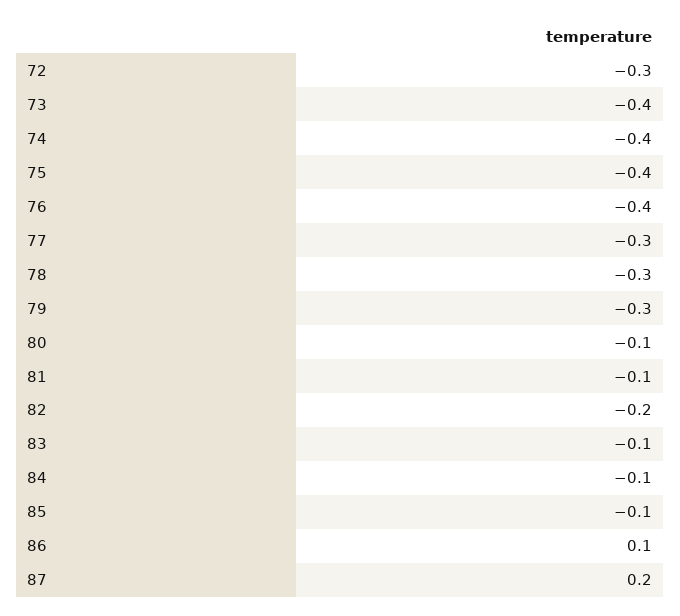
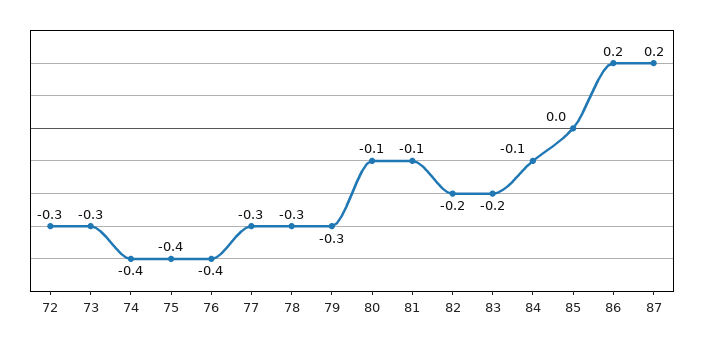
73: -0.4 -> -0.3
83: -0.1 -> -0.2
85: -0.1 -> 0
86: 0.1 -> 0.2

